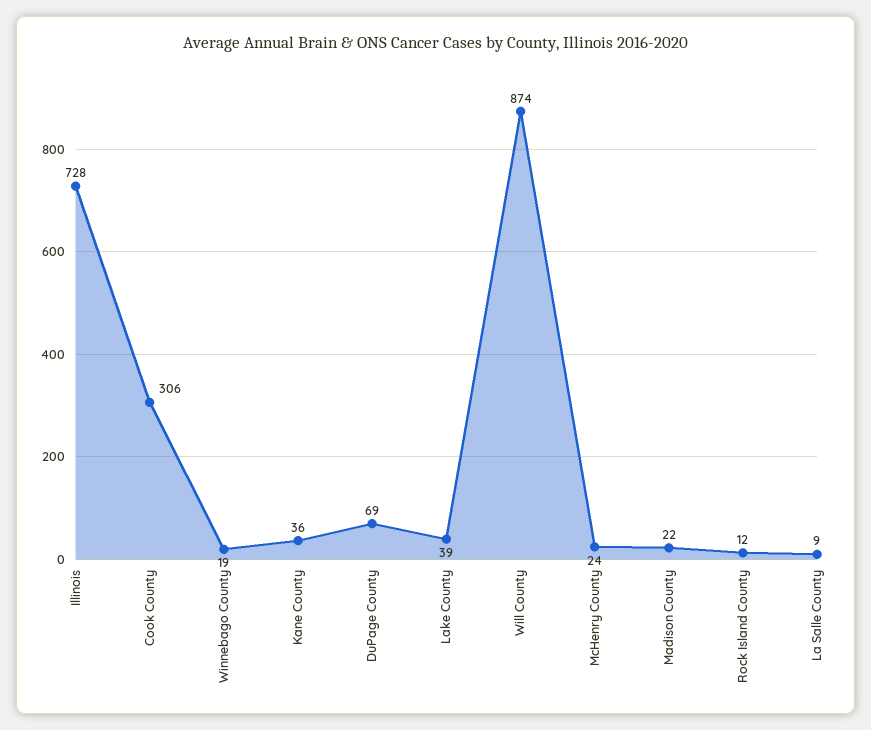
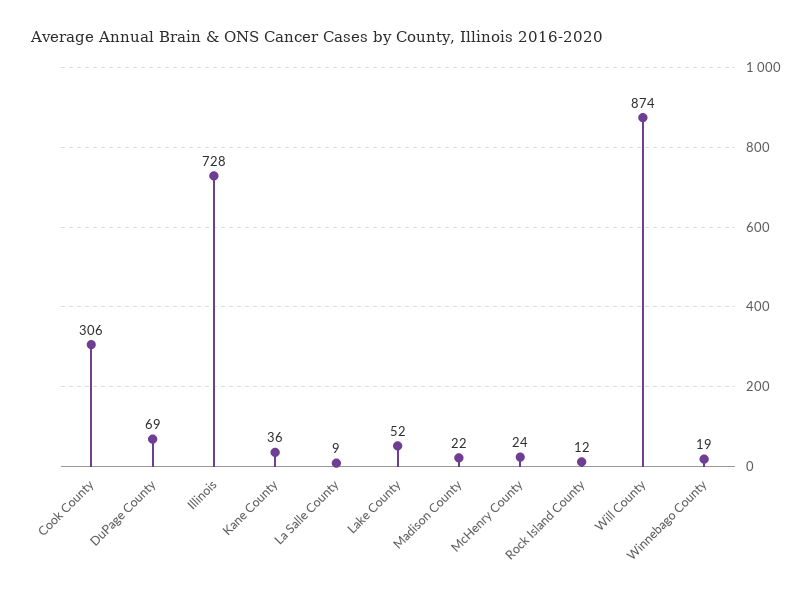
Lake County: 39 -> 52

